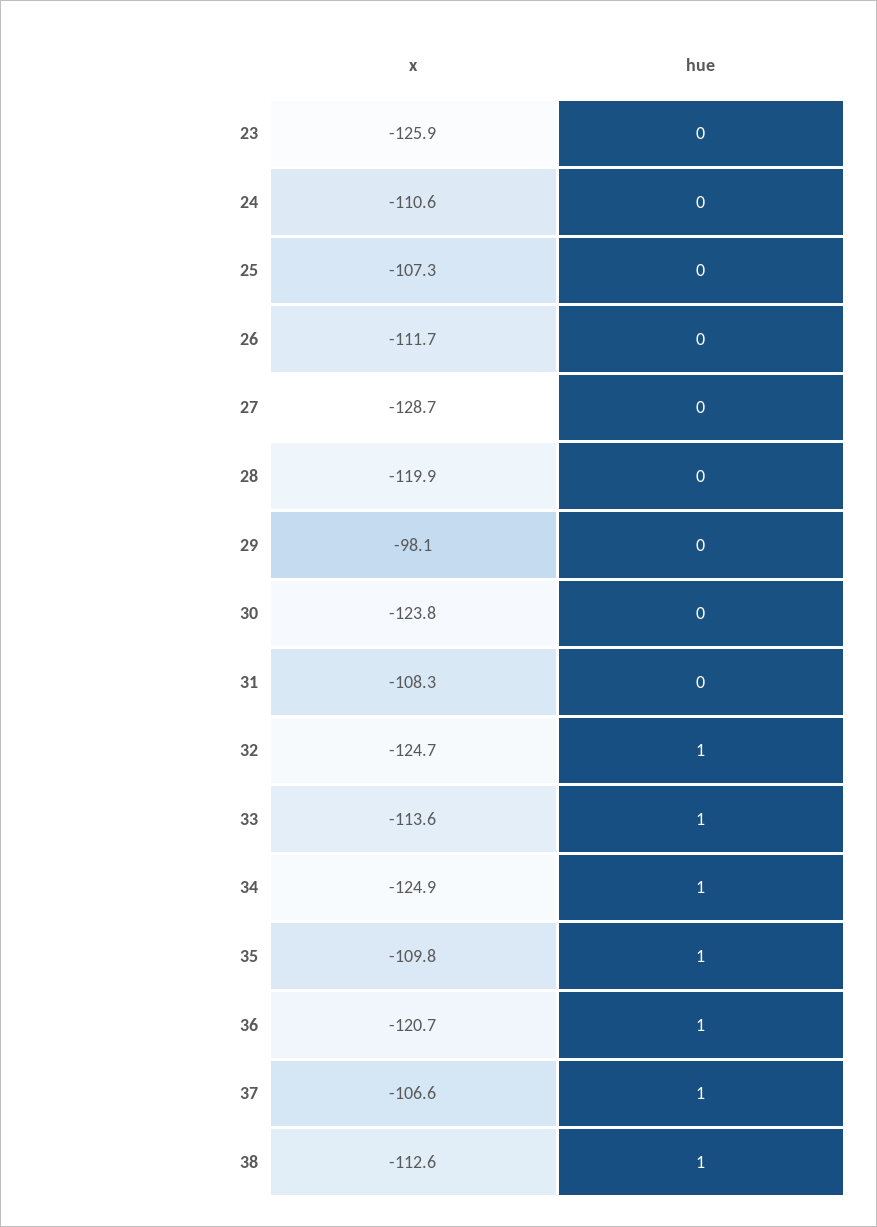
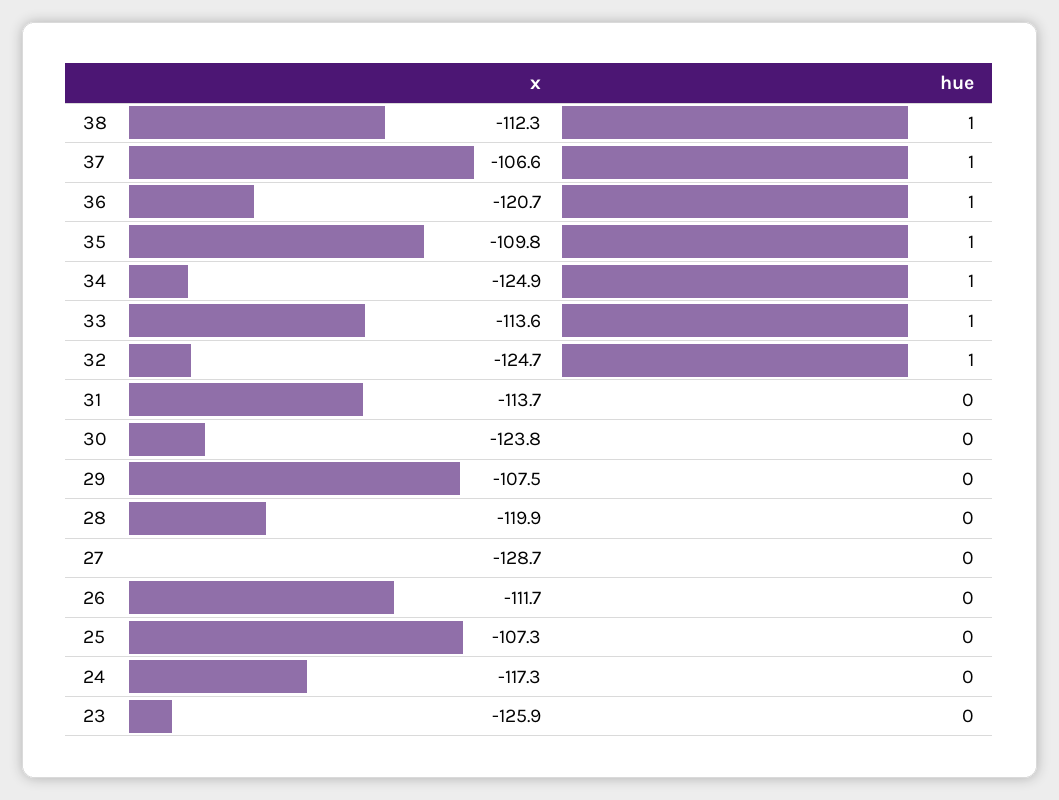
x, 24: -110.6 -> -117.3
x, 29: -98.1 -> -107.5
x, 31: -108.3 -> -113.7
x, 38: -112.6 -> -112.3

